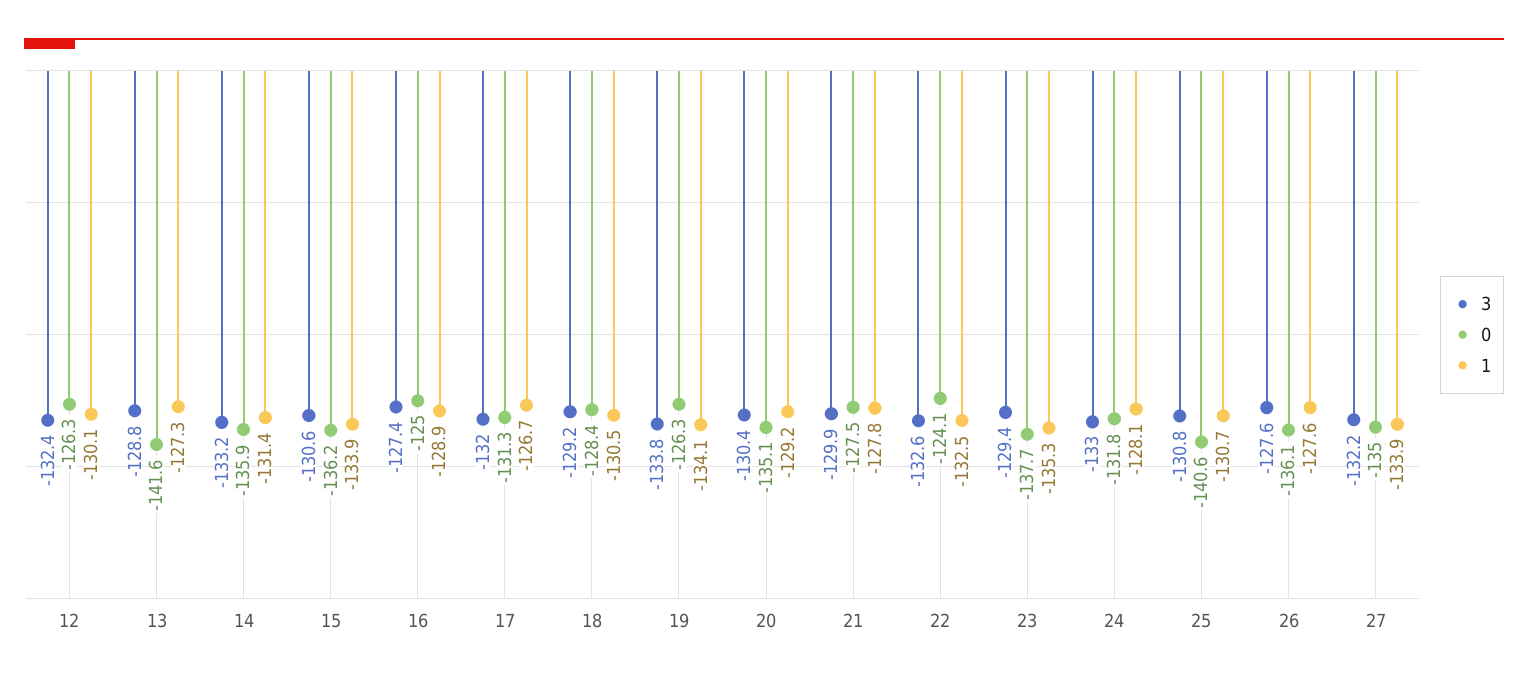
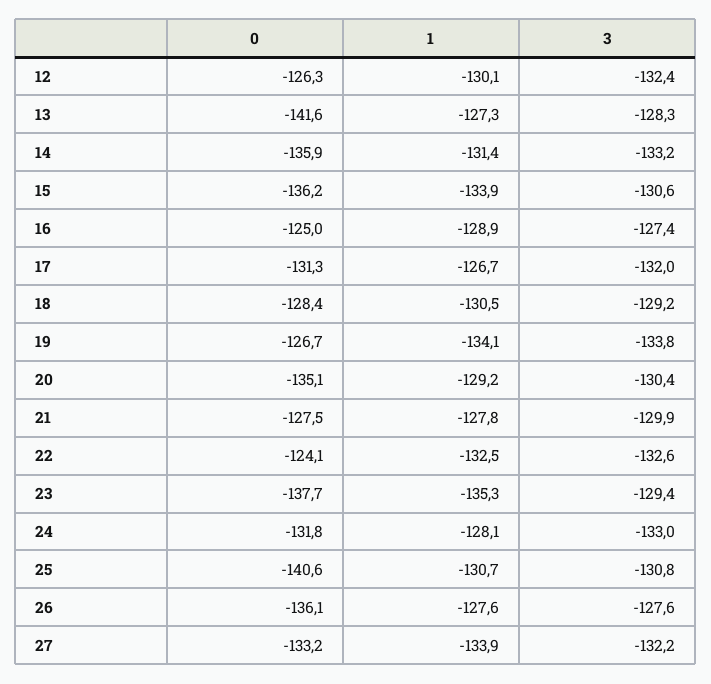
3, 13: -128.8 -> -128.3
0, 19: -126.3 -> -126.7
0, 27: -135 -> -133.2

